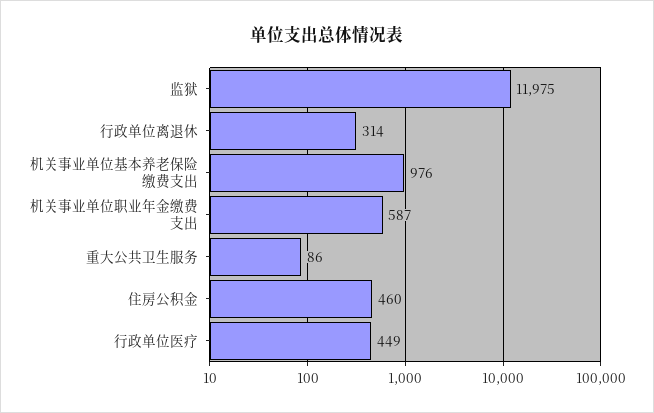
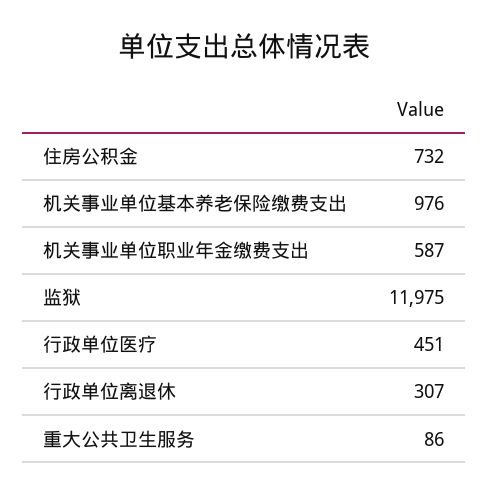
行政单位离退休: 314 -> 307
住房公积金: 460 -> 732
行政单位医疗: 449 -> 451

